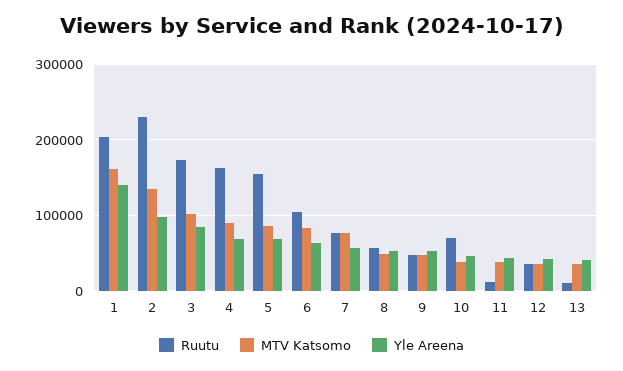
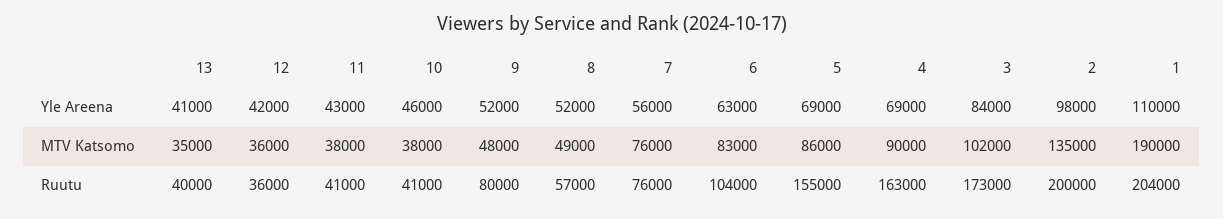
MTV Katsomo, 1: 160000 -> 190000
Yle Areena, 1: 140000 -> 110000
Ruutu, 2: 230000 -> 200000
Ruutu, 9: 50000 -> 80000
Ruutu, 10: 70000 -> 41000
Ruutu, 11: 10000 -> 41000
Ruutu, 13: 10000 -> 40000

